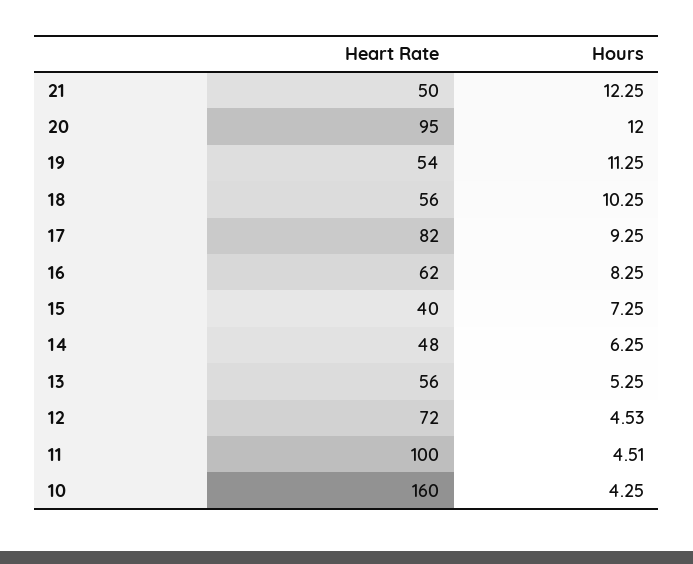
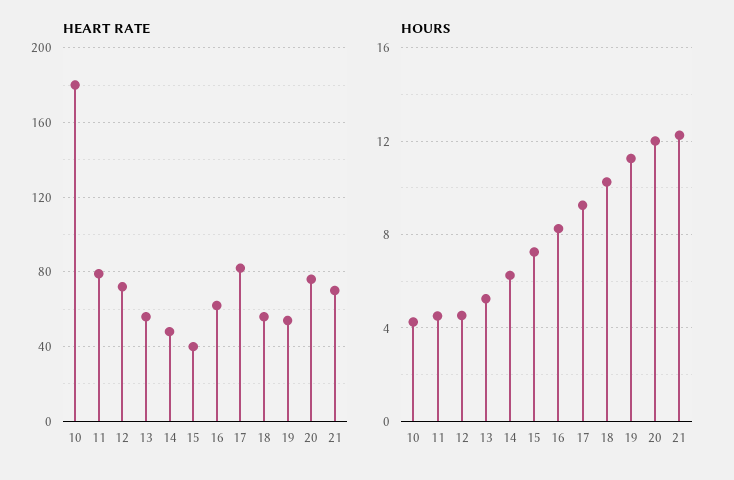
Heart Rate, 21: 50 -> 70
Heart Rate, 20: 95 -> 75
Heart Rate, 11: 100 -> 80
Heart Rate, 10: 160 -> 180

